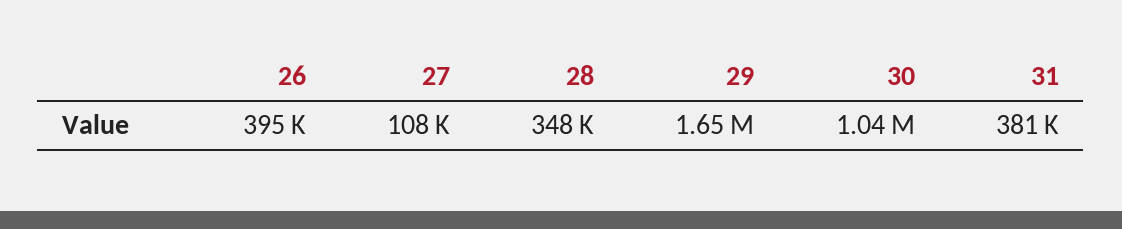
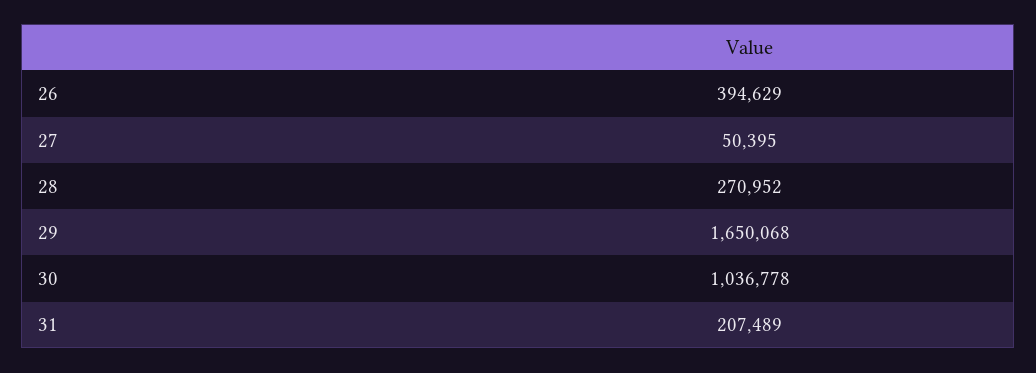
27: 108000 -> 50395
28: 348000 -> 270952
31: 381000 -> 207489

